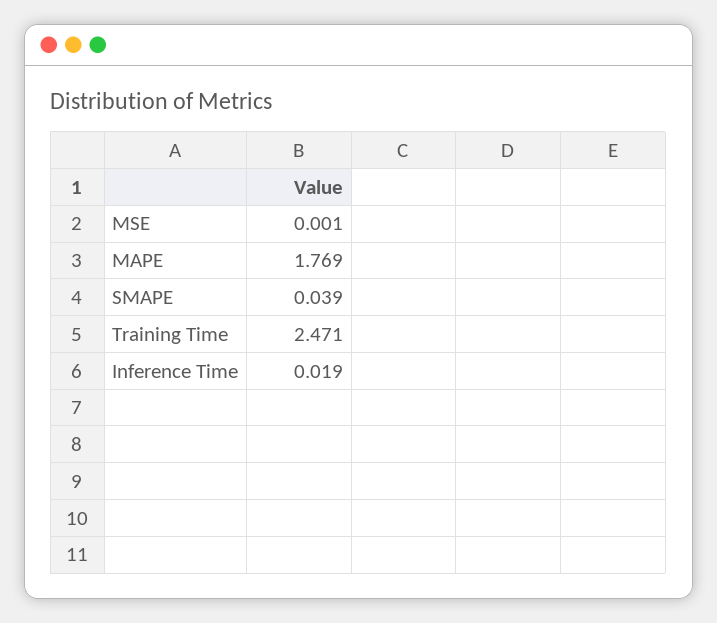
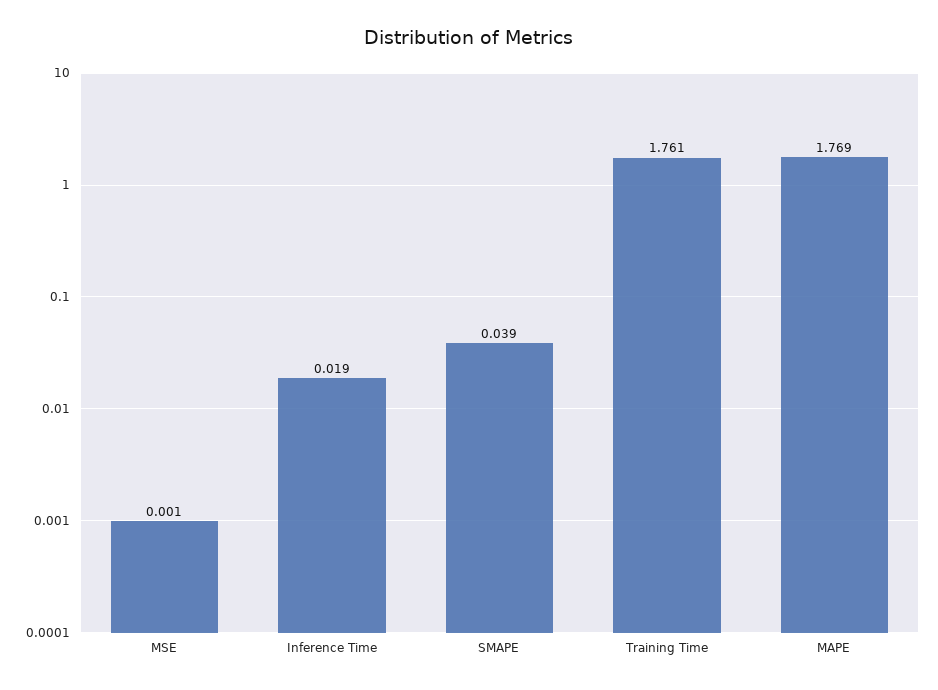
Training Time: 2.471 -> 1.761

